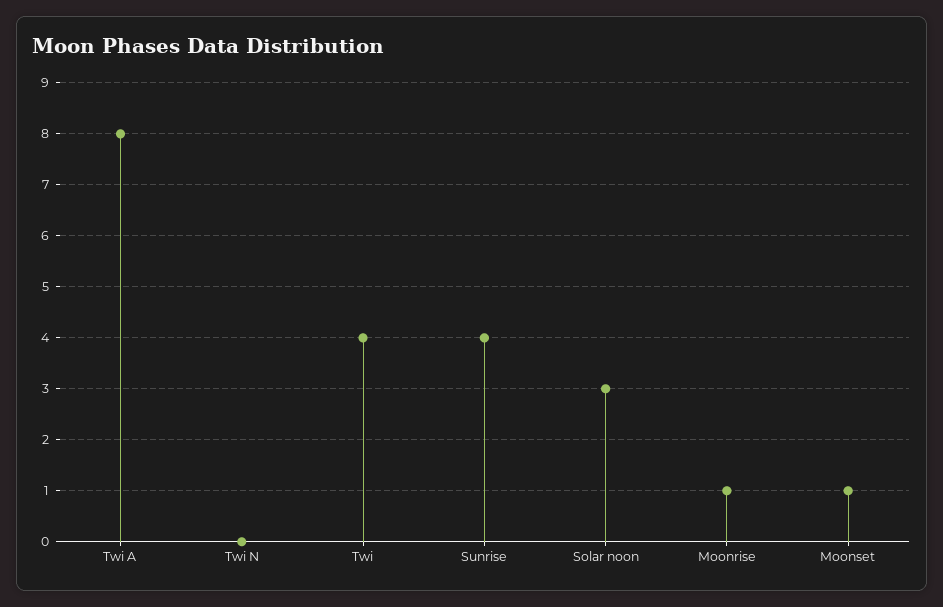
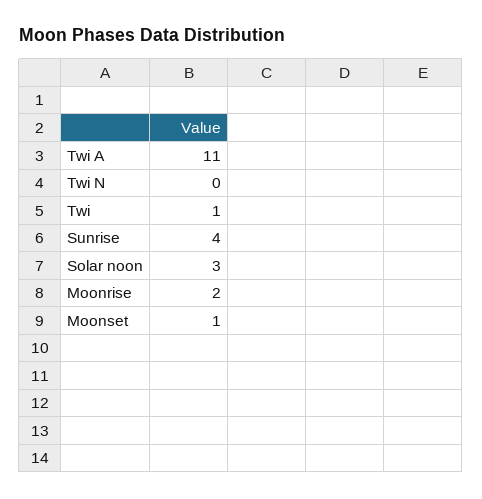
Twi A: 8 -> 11
Twi: 4 -> 1
Moonrise: 1 -> 2

